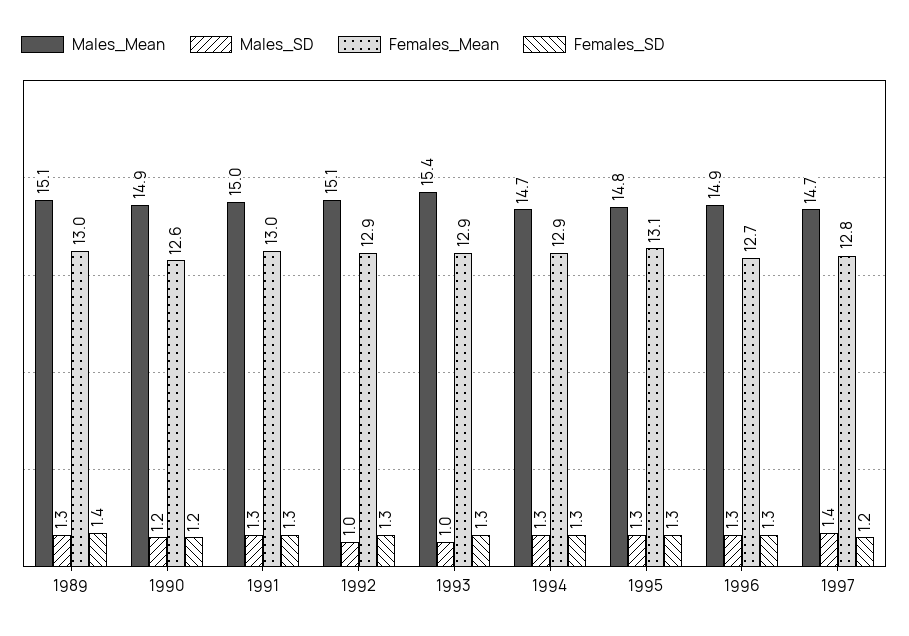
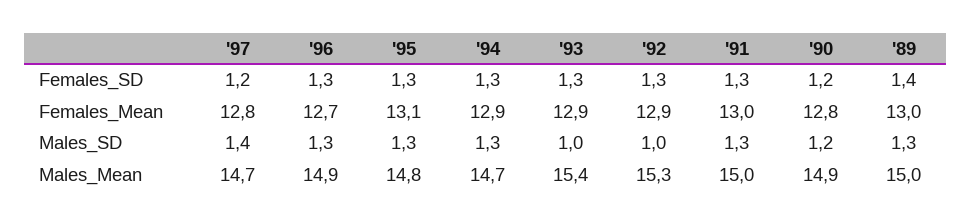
Males_Mean, 1989: 15.1 -> 15
Females_Mean, 1990: 12.6 -> 12.8
Males_Mean, 1992: 15.1 -> 15.3

